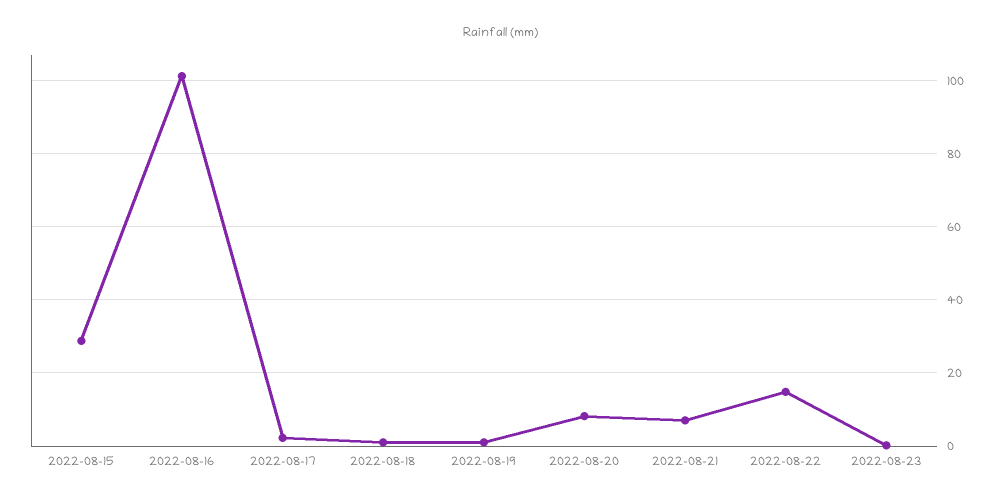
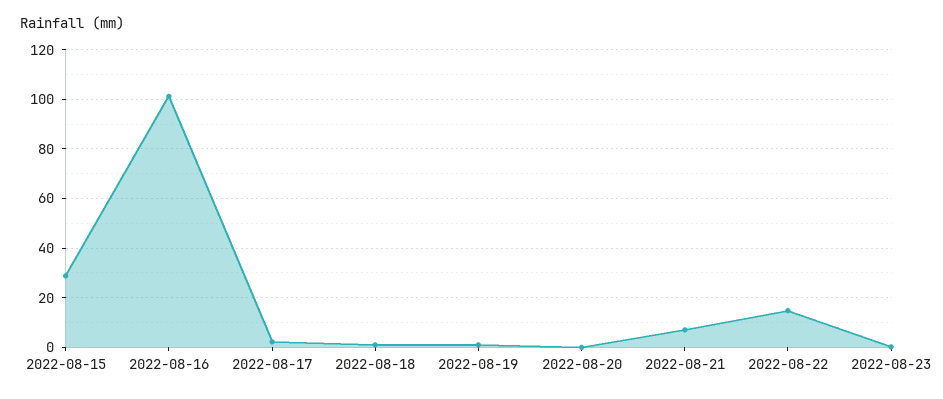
2022-08-20: 8 -> 0

